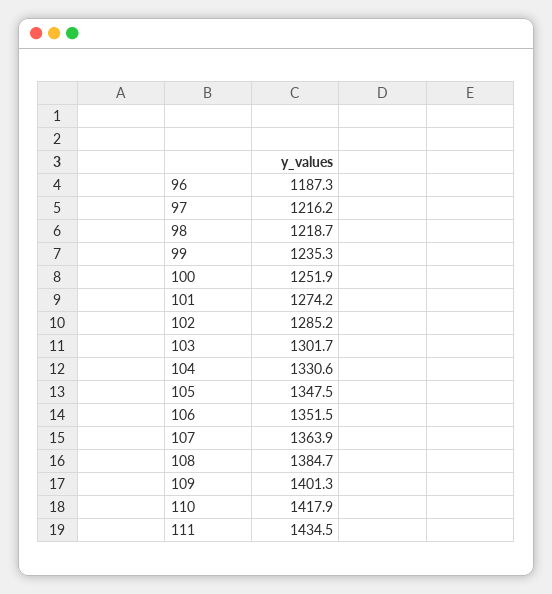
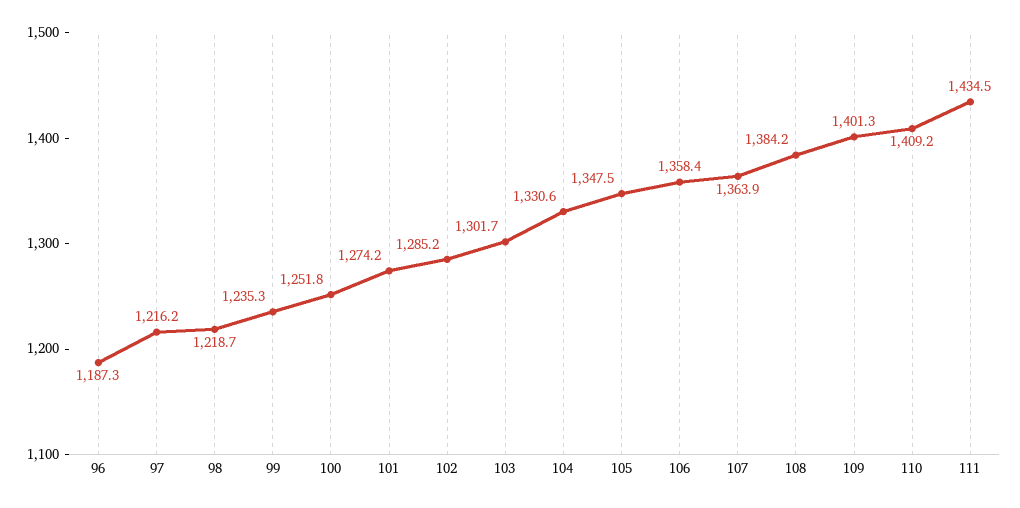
100: 1251.9 -> 1251.8
106: 1351.5 -> 1358.4
108: 1384.7 -> 1384.2
110: 1417.9 -> 1409.2

